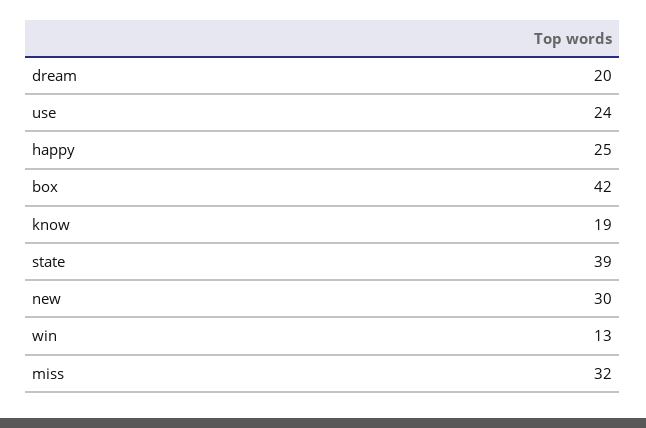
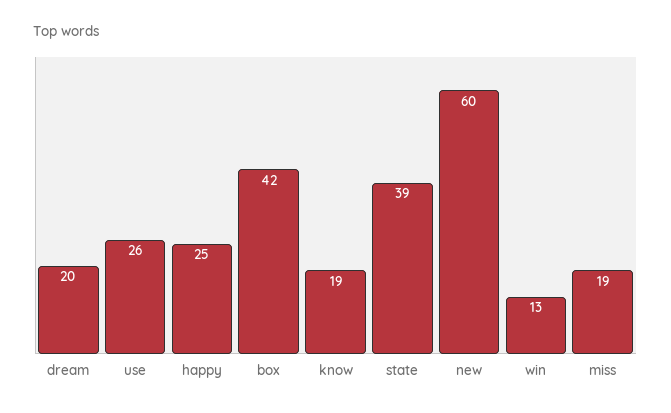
use: 24 -> 26
new: 30 -> 60
miss: 32 -> 19

